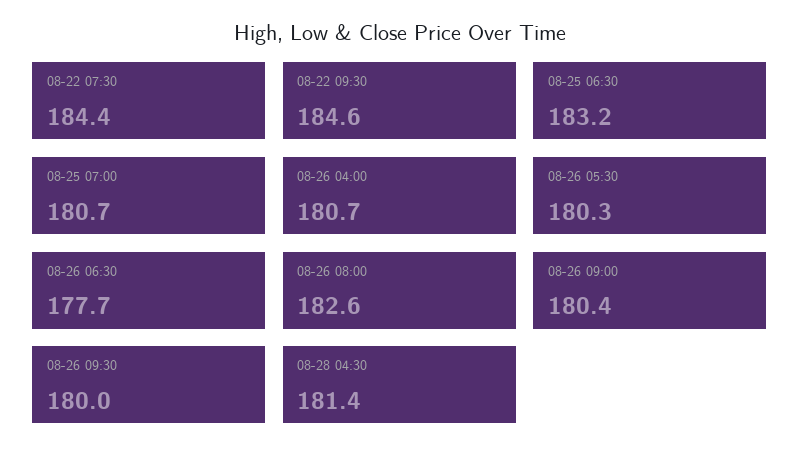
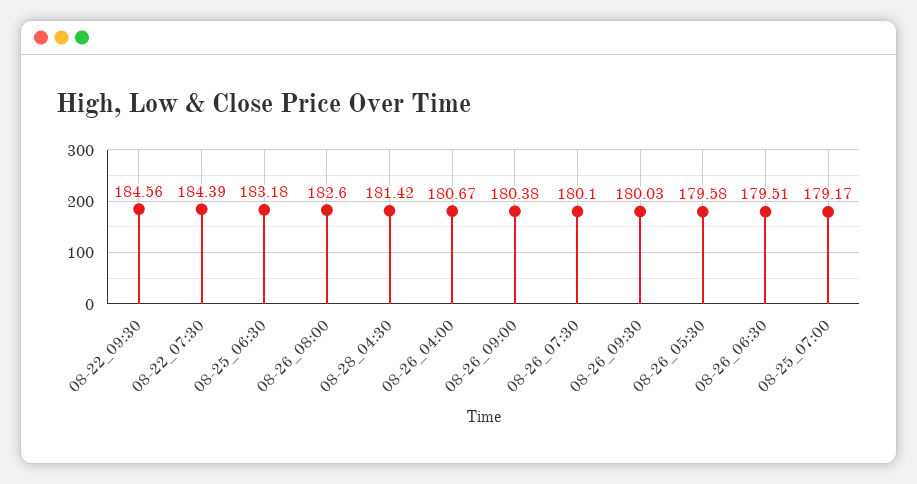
08-25 07:00: 180.7 -> 179.17
08-26 05:30: 180.3 -> 179.58
08-26 06:30: 177.7 -> 179.51
08-26_07:30: none -> 180.1

